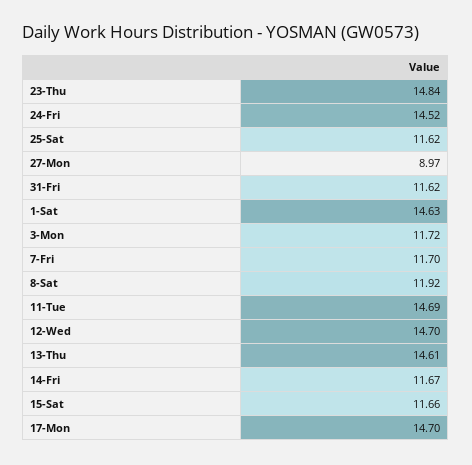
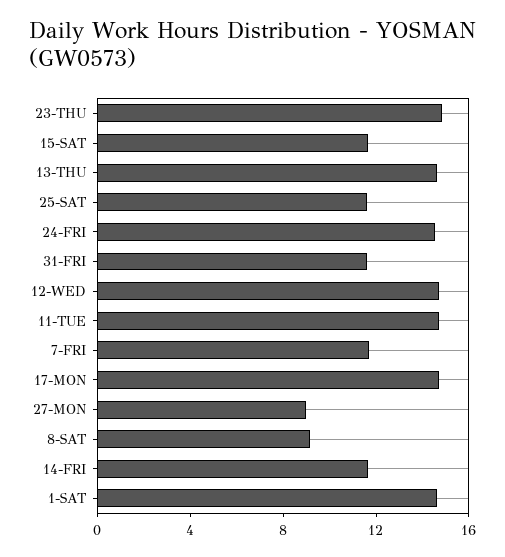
3-Mon: 11.72 -> none
8-Sat: 11.92 -> 9

